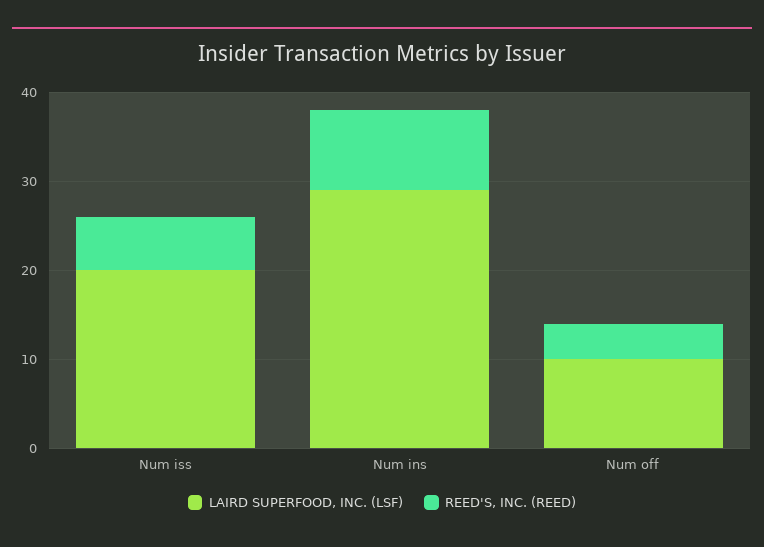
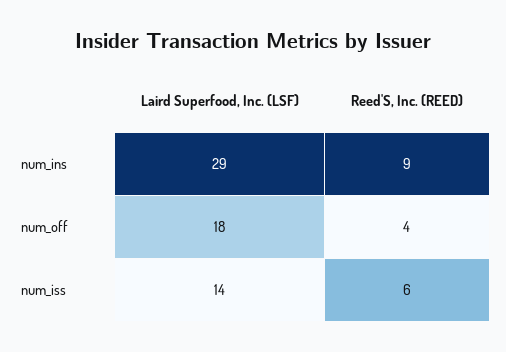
LAIRD SUPERFOOD, INC. (LSF), Num iss: 20 -> 14
LAIRD SUPERFOOD, INC. (LSF), Num off: 10 -> 18

